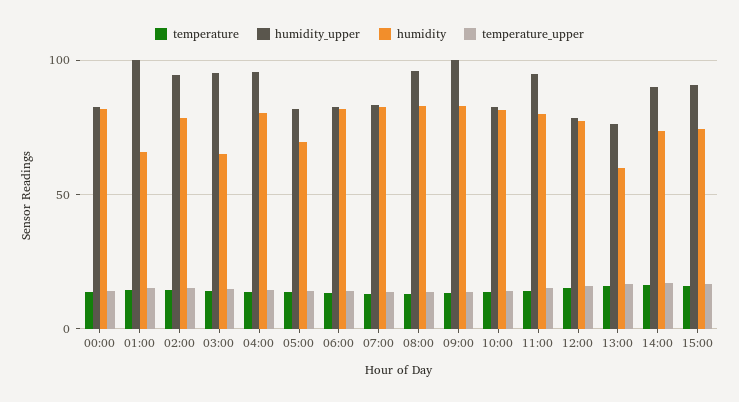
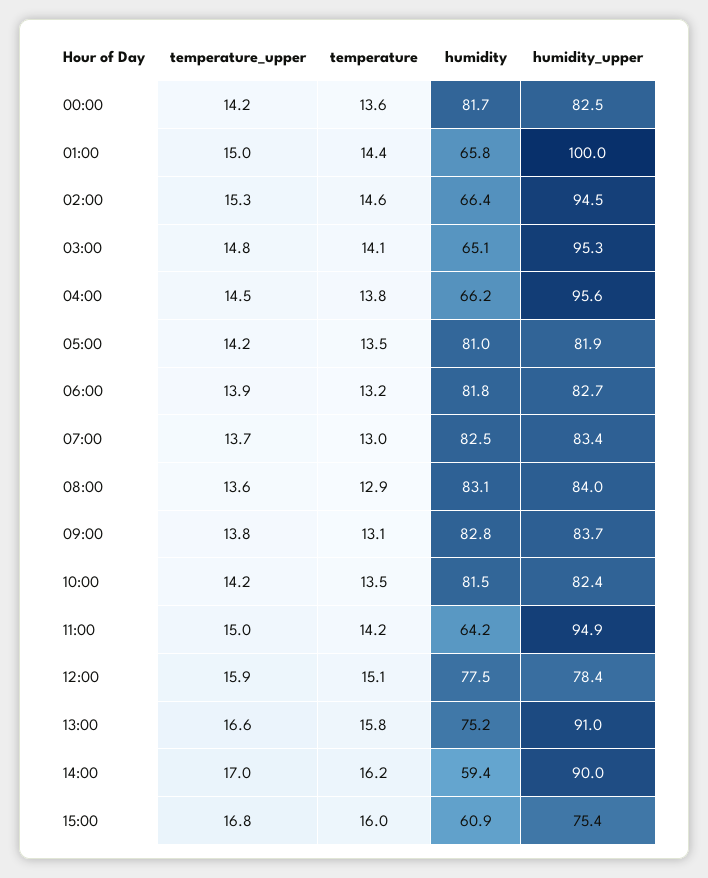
humidity, 02:00: 80 -> 66.4
humidity, 04:00: 80 -> 66.2
humidity, 05:00: 70 -> 81
humidity_upper, 08:00: 95 -> 84
humidity_upper, 09:00: 100 -> 83.7
humidity, 11:00: 80 -> 64.2
humidity_upper, 13:00: 75 -> 91
humidity, 13:00: 60 -> 75.2
humidity, 14:00: 75 -> 59.4
humidity_upper, 15:00: 90 -> 75.4
humidity, 15:00: 75 -> 60.9

